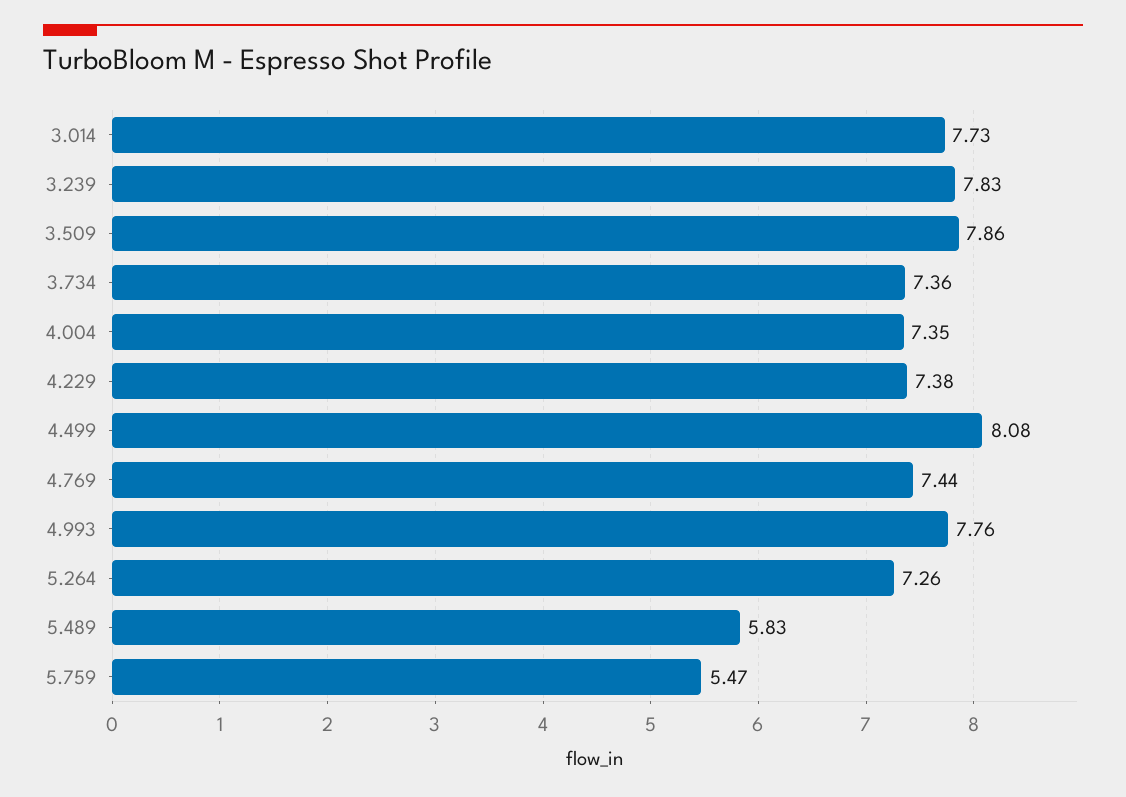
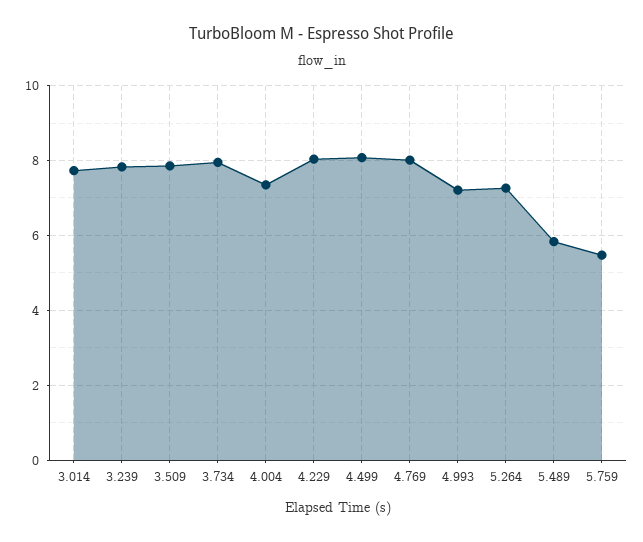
3.734: 7.36 -> 8
4.229: 7.38 -> 8
4.769: 7.44 -> 8
4.993: 7.76 -> 7.2

